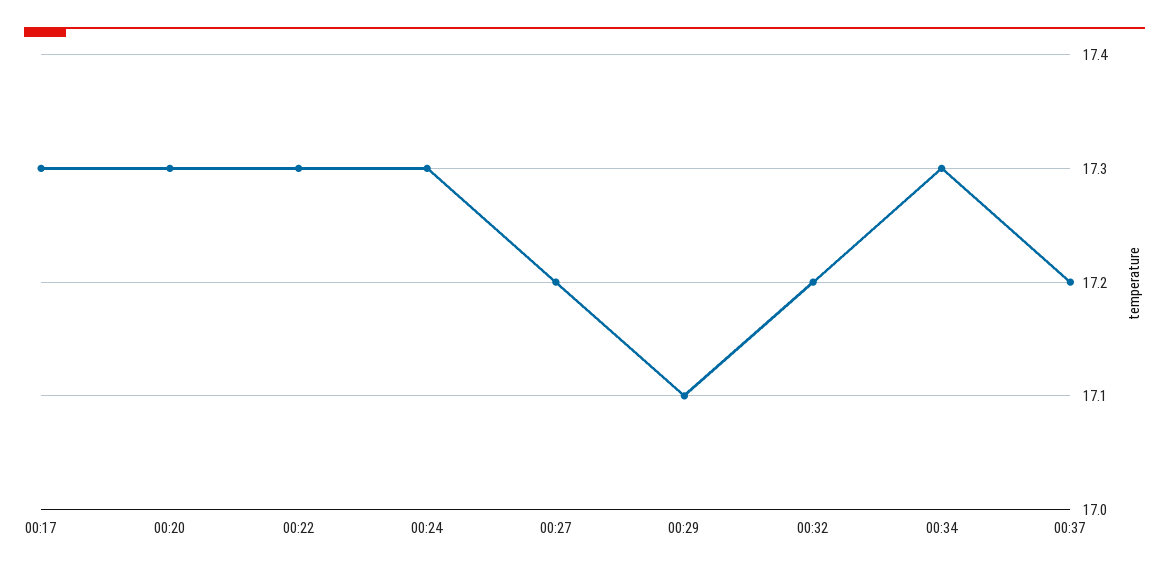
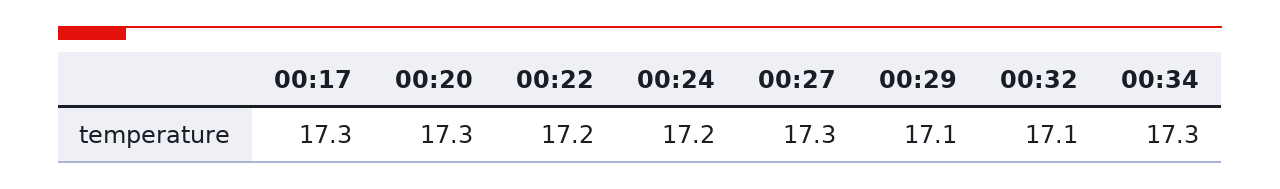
00:22: 17.3 -> 17.2
00:24: 17.3 -> 17.2
00:27: 17.2 -> 17.3
00:32: 17.2 -> 17.1
00:37: 17.2 -> none

